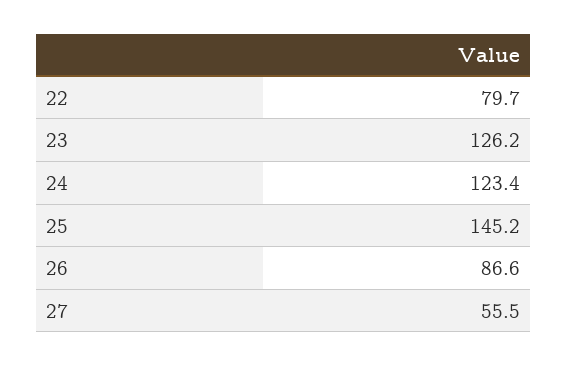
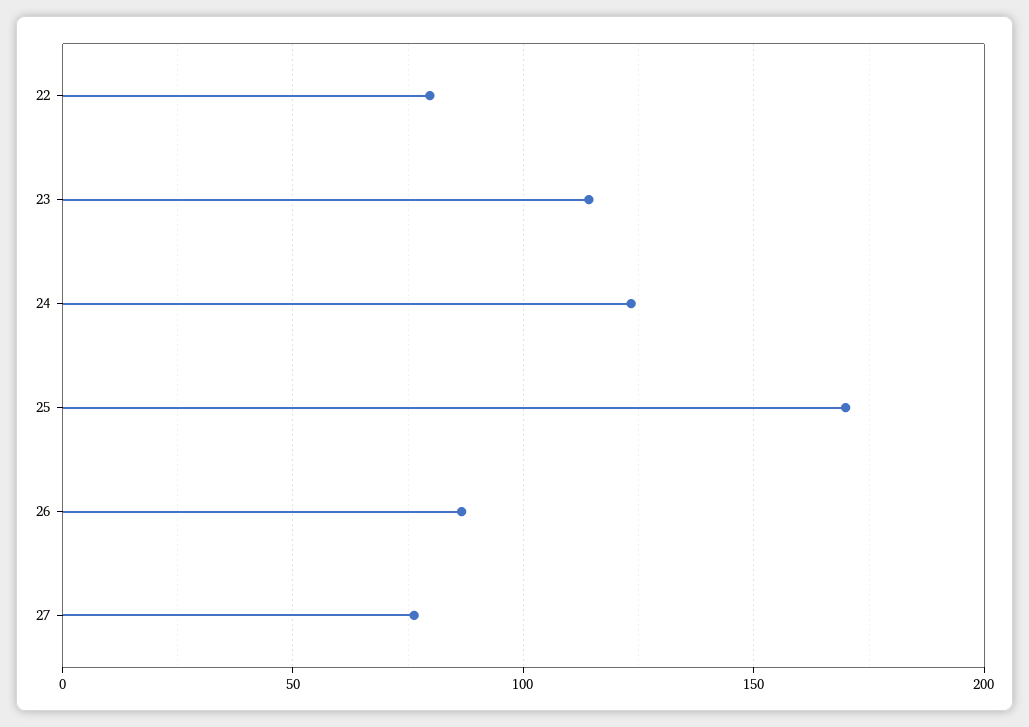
23: 126.2 -> 115
25: 145.2 -> 170
27: 55.5 -> 75

